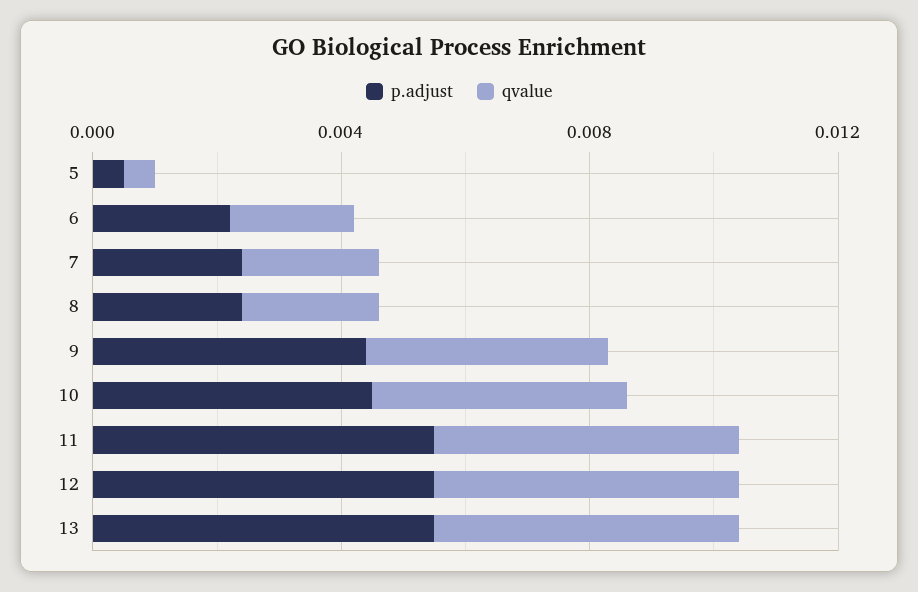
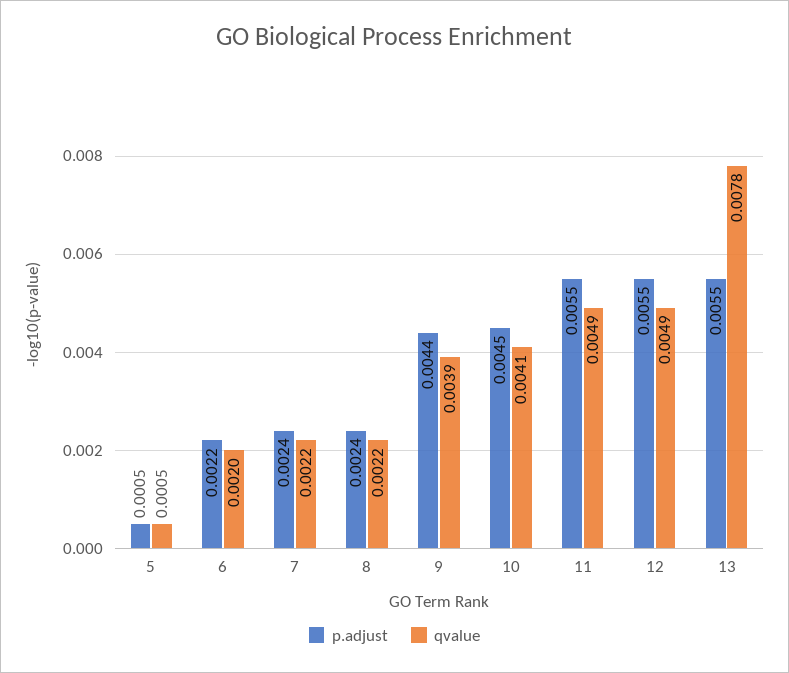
qvalue, 13: 0.005 -> 0.0078

